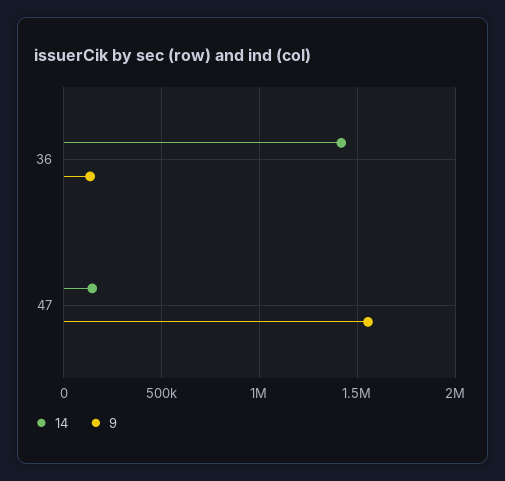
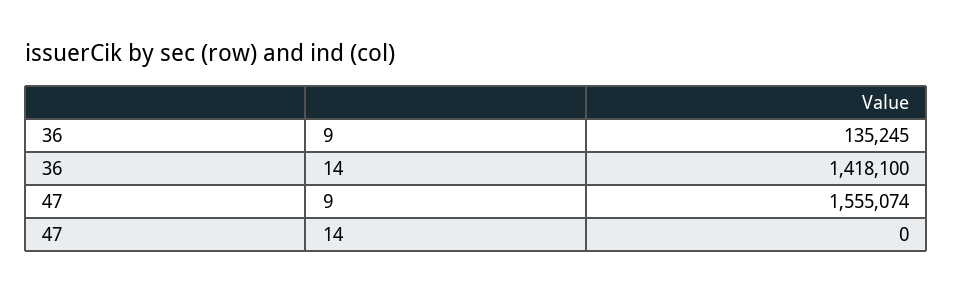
14, 47: 150000 -> 0

